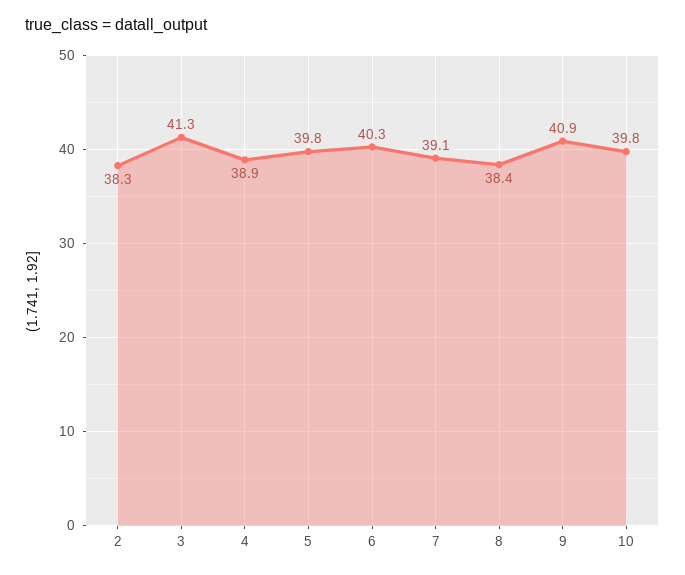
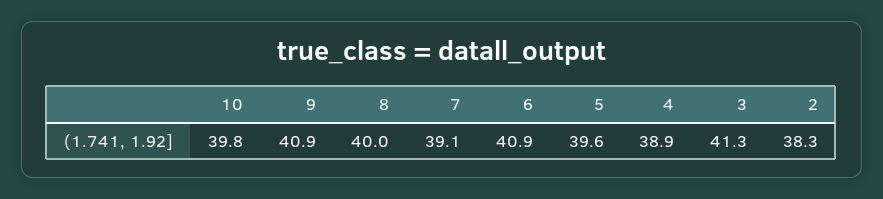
5: 39.8 -> 39.6
6: 40.3 -> 40.9
8: 38.4 -> 40

